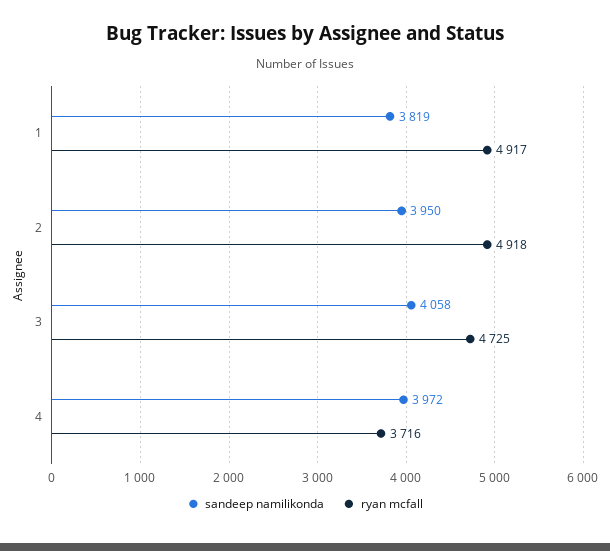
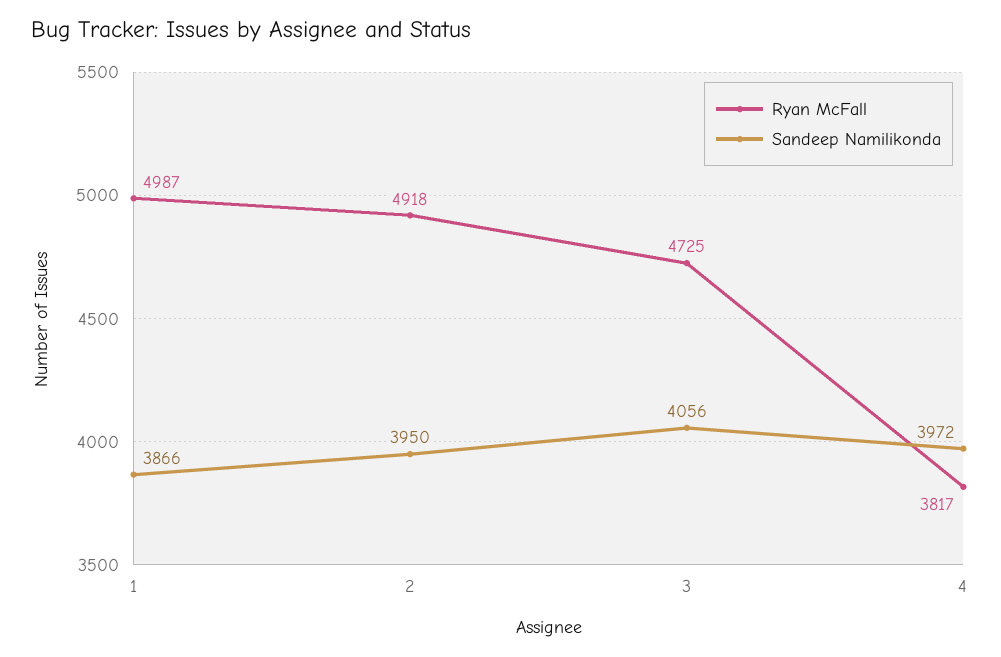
sandeep namilikonda, 1: 3819 -> 3866
ryan mcfall, 1: 4917 -> 4987
sandeep namilikonda, 3: 4058 -> 4056
ryan mcfall, 4: 3716 -> 3817

